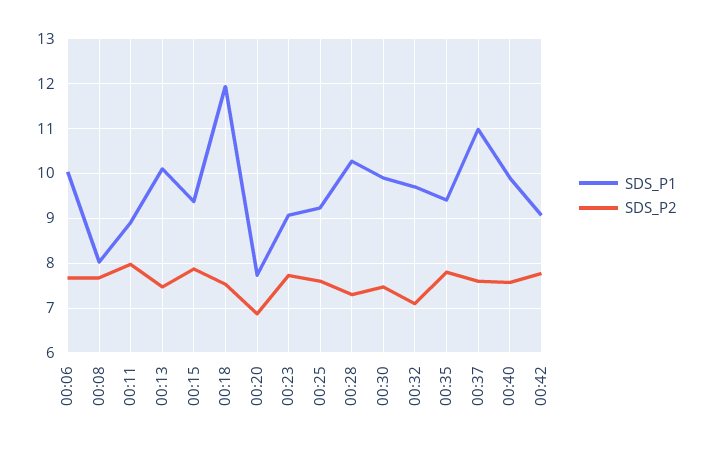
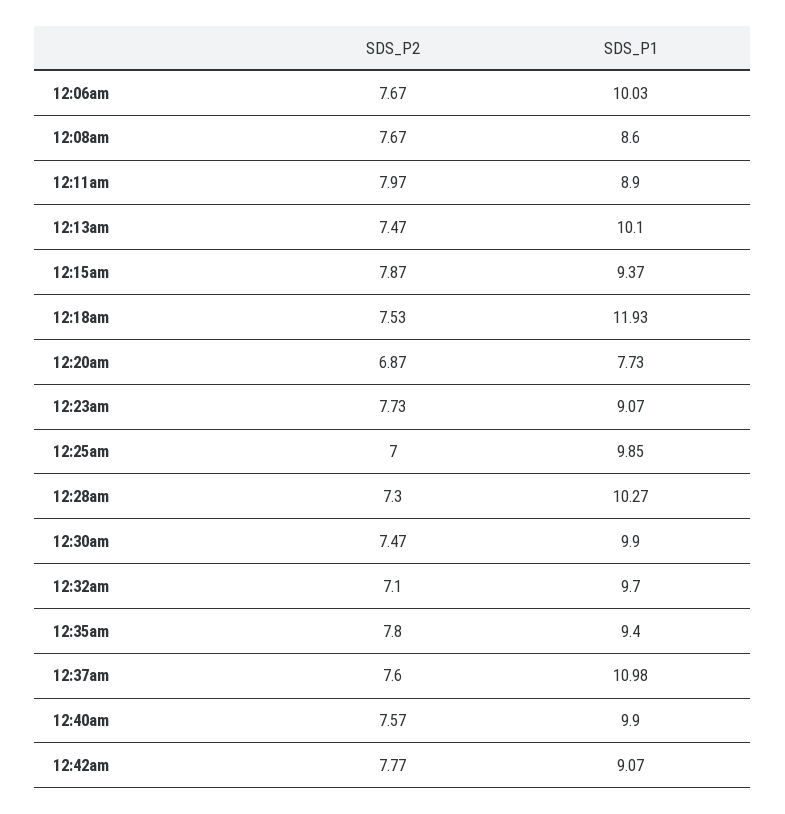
SDS_P1, 00:08: 8 -> 8.6
SDS_P1, 00:25: 9.2 -> 9.85
SDS_P2, 00:25: 7.6 -> 7

